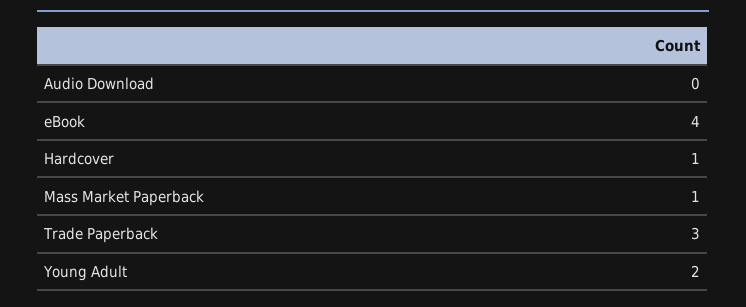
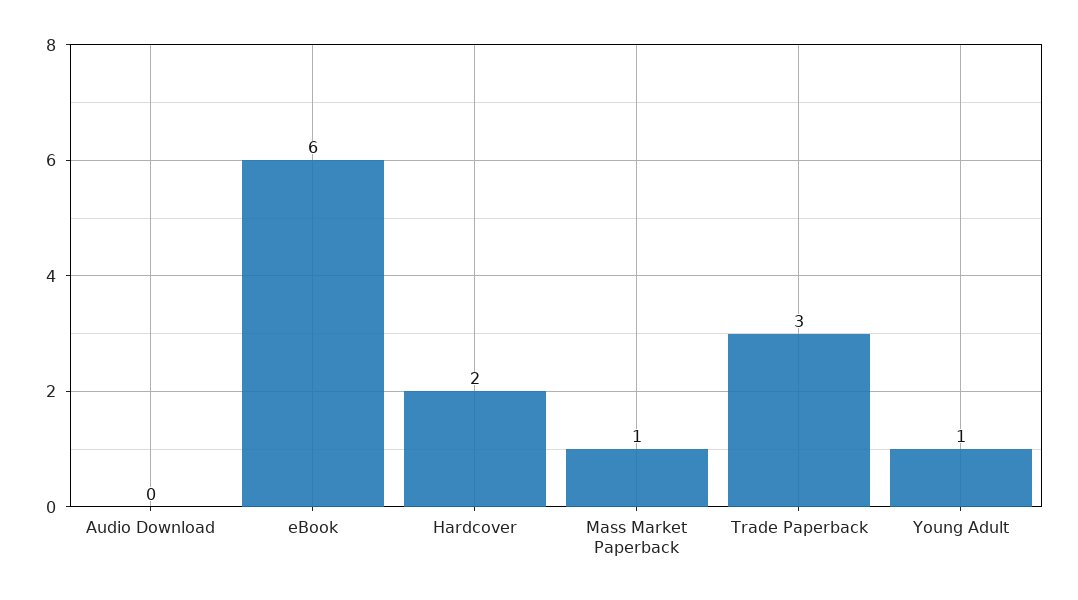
eBook: 4 -> 6
Hardcover: 1 -> 2
Young Adult: 2 -> 1

